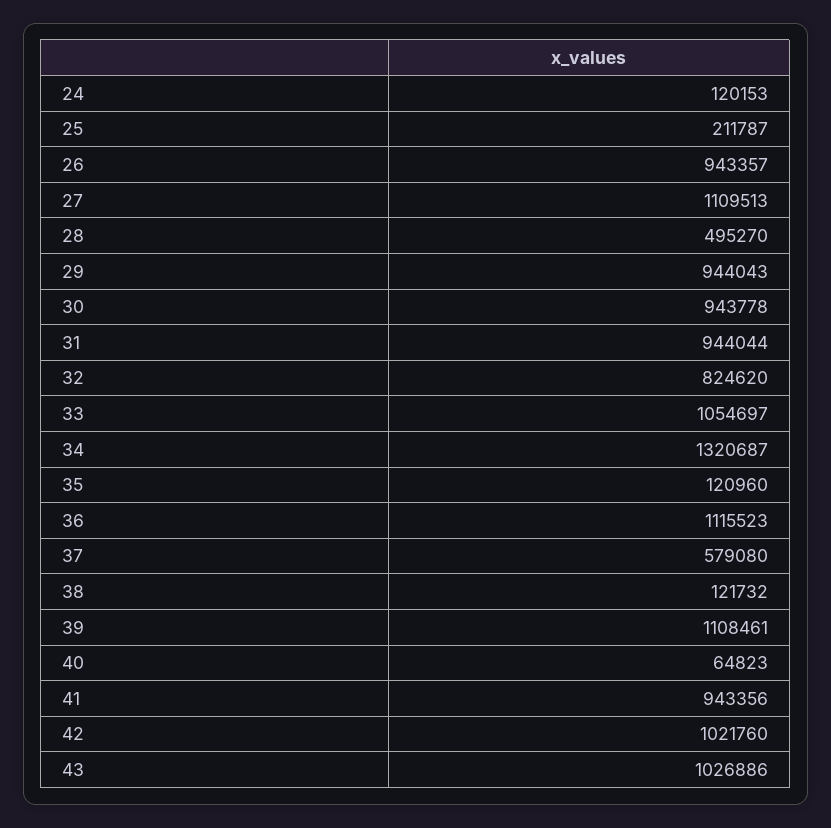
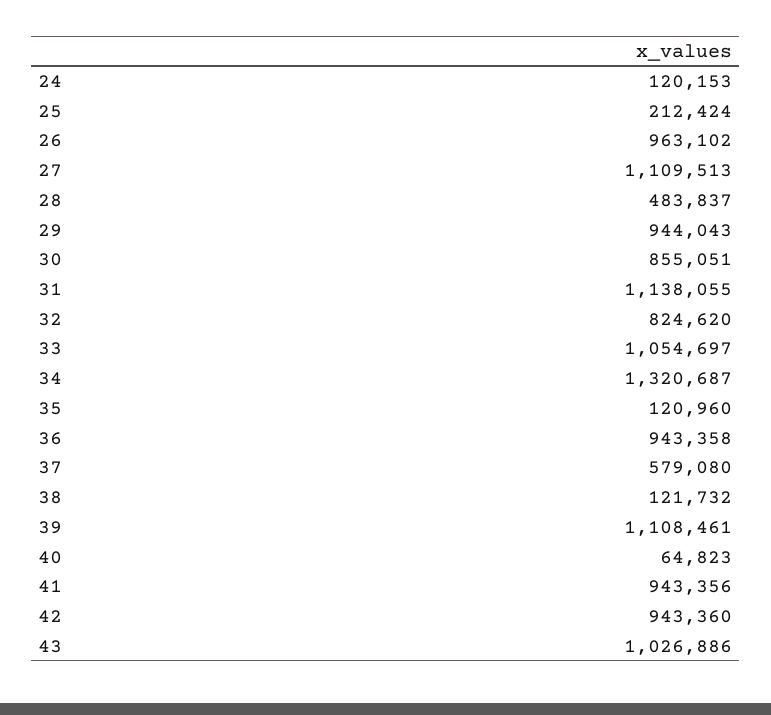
25: 211787 -> 212424
26: 943357 -> 963102
28: 495270 -> 483837
30: 943778 -> 855051
31: 944044 -> 1138055
36: 1115523 -> 943358
42: 1021760 -> 943360

